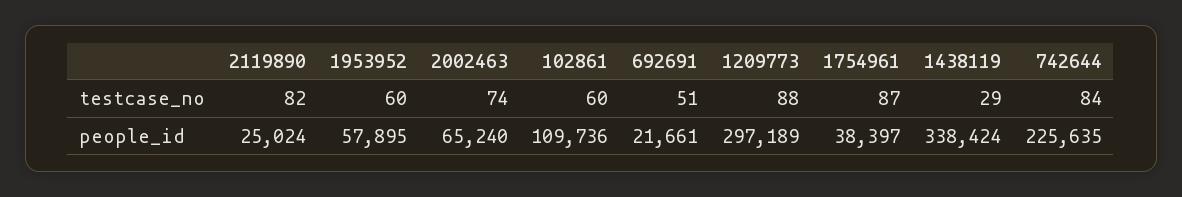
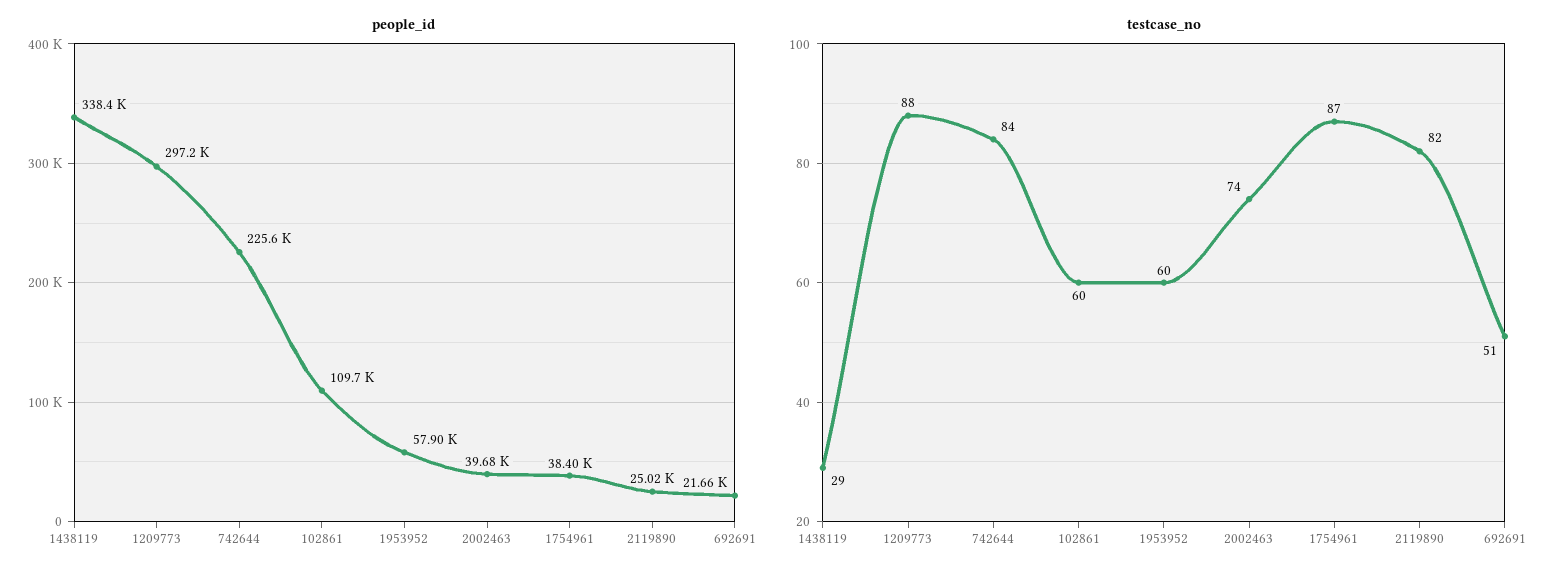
people_id, 2002463: 65240 -> 39680

